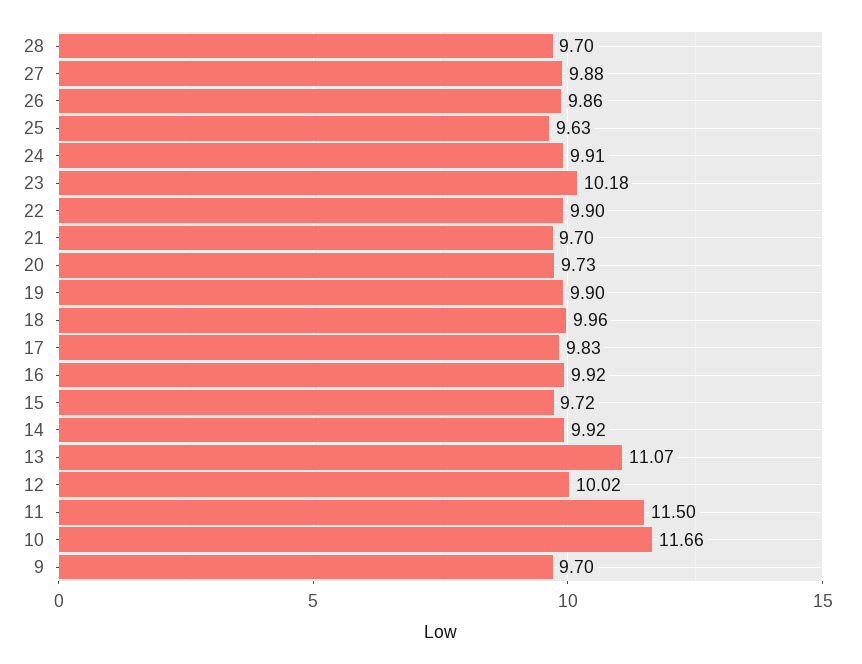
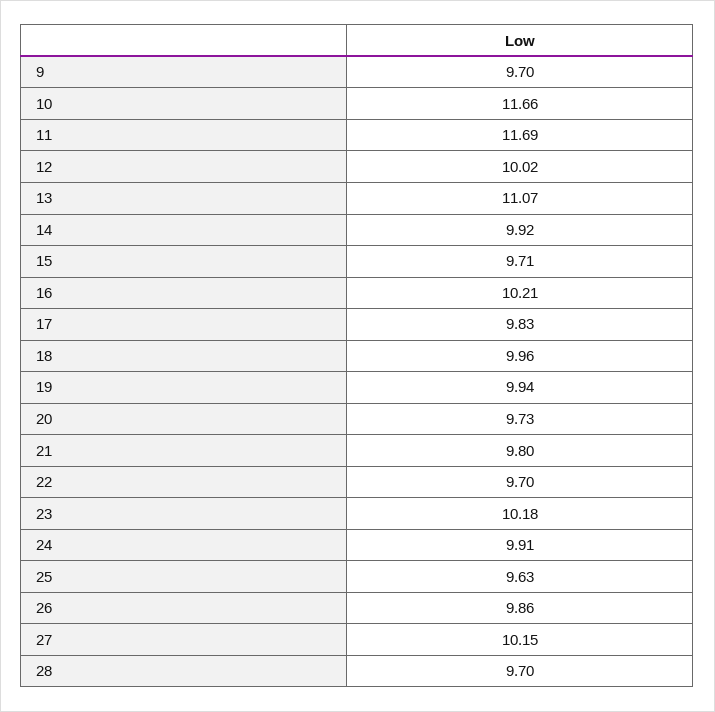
27: 9.88 -> 10.15
22: 9.9 -> 9.7
21: 9.7 -> 9.8
19: 9.9 -> 9.94
16: 9.92 -> 10.21
15: 9.72 -> 9.71
11: 11.5 -> 11.69

